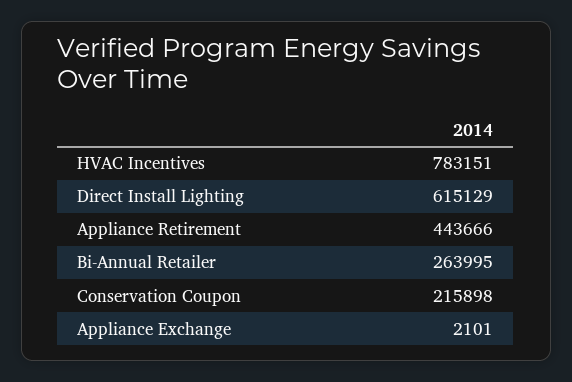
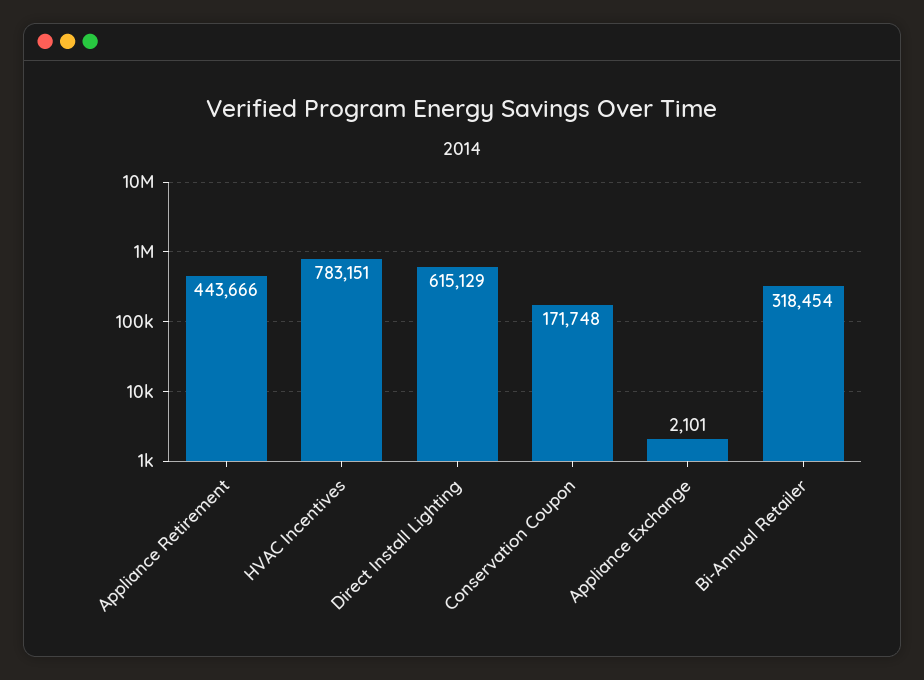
Bi-Annual Retailer: 263995 -> 318454
Conservation Coupon: 215898 -> 171748

